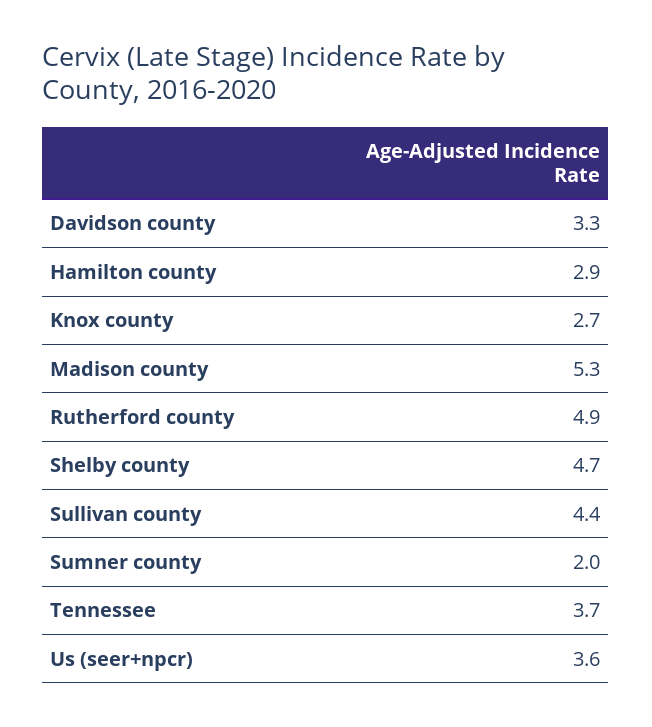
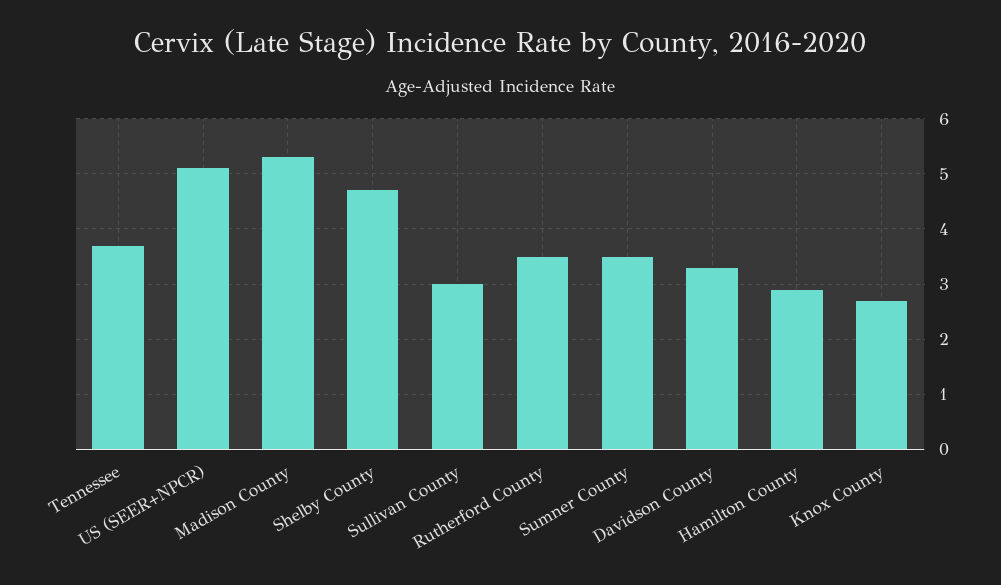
Rutherford county: 4.9 -> 3.5
Sullivan county: 4.4 -> 3
Sumner county: 2 -> 3.5
Us (seer+npcr): 3.6 -> 5

